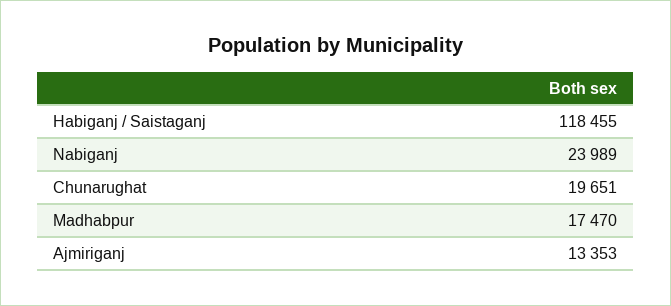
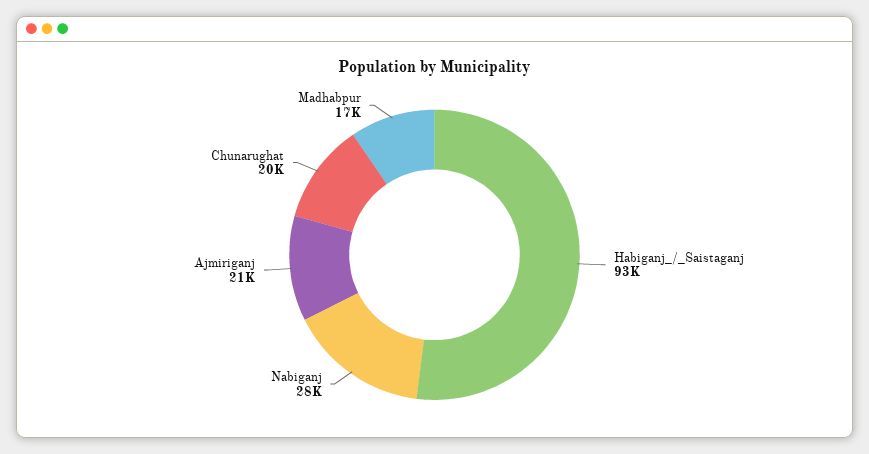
Habiganj / Saistaganj: 118455 -> 93000
Nabiganj: 23989 -> 28000
Ajmiriganj: 13353 -> 21000

